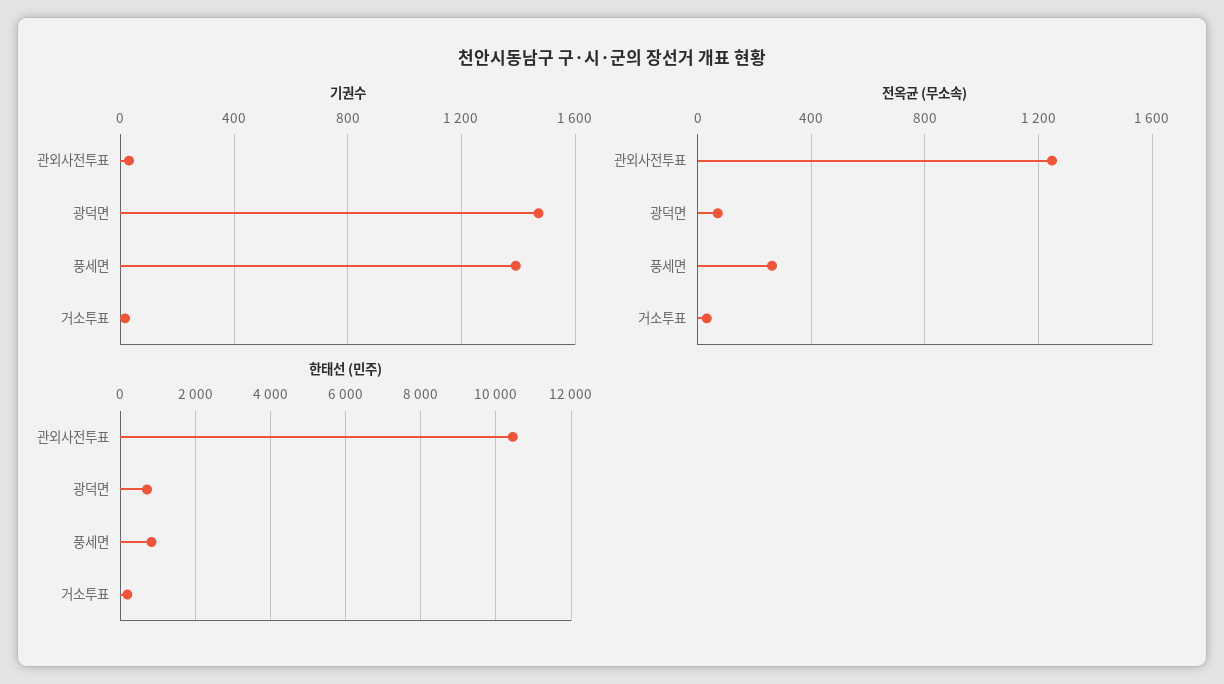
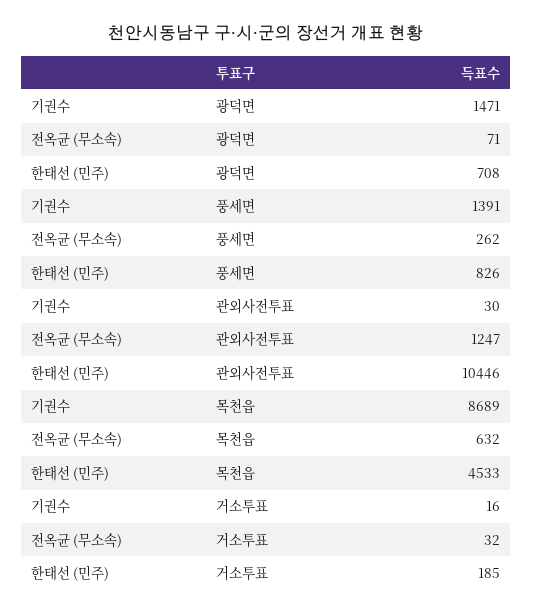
기권수, 목천읍: none -> 8689
전옥균 (무소속), 목천읍: none -> 632
한태선 (민주), 목천읍: none -> 4533

